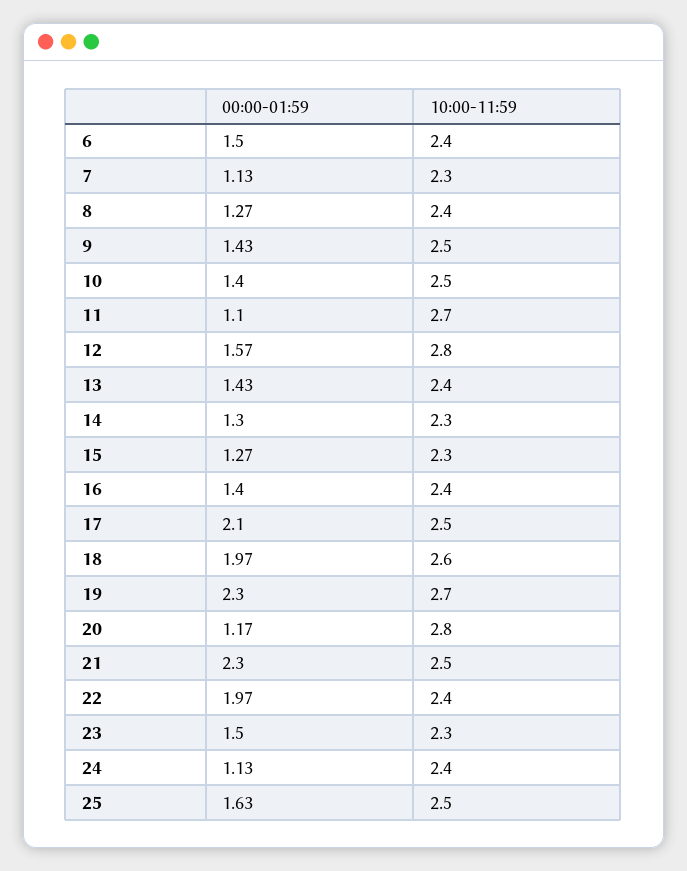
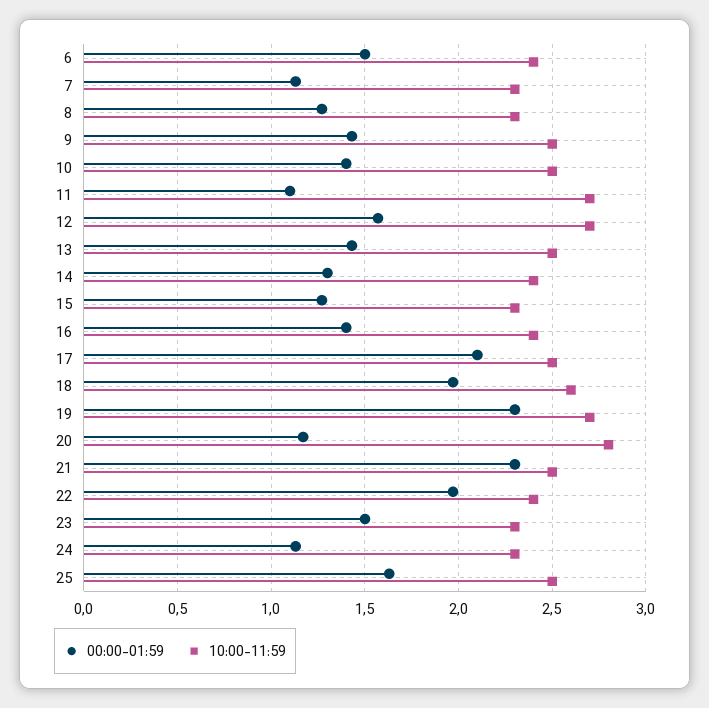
10:00-11:59, 8: 2.4 -> 2.3
10:00-11:59, 12: 2.8 -> 2.7
10:00-11:59, 13: 2.4 -> 2.5
10:00-11:59, 14: 2.3 -> 2.4
10:00-11:59, 24: 2.4 -> 2.3

